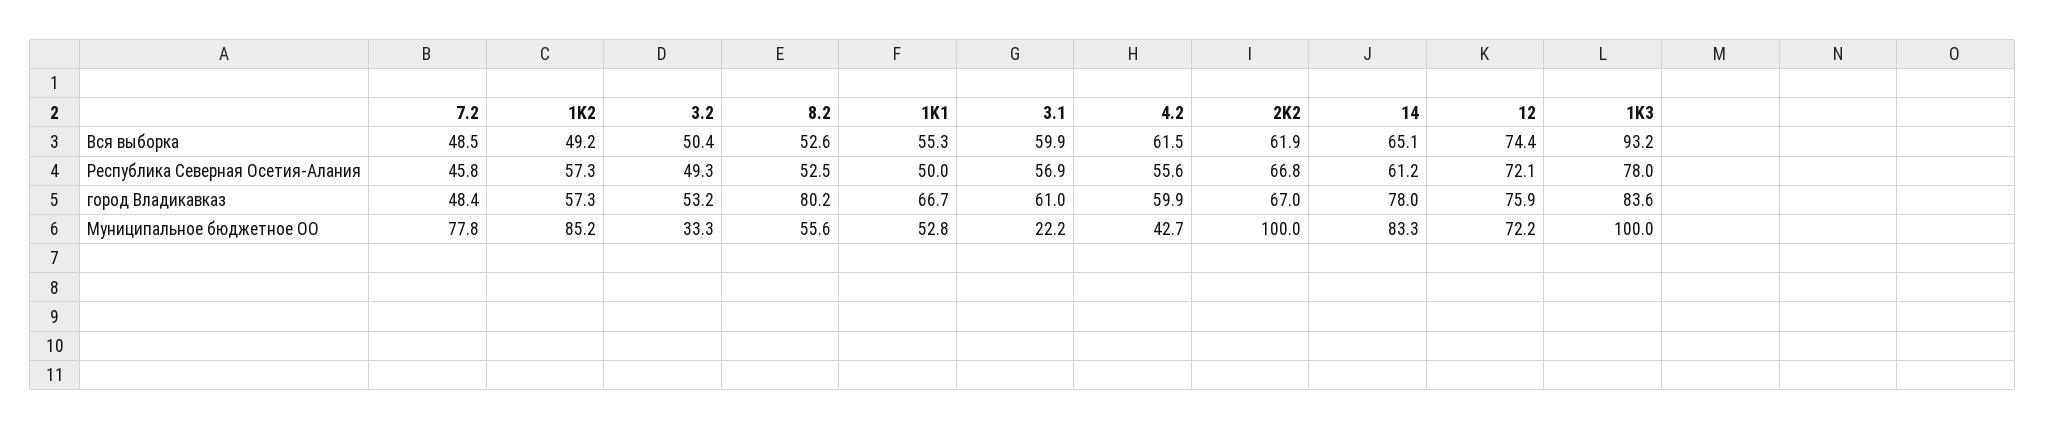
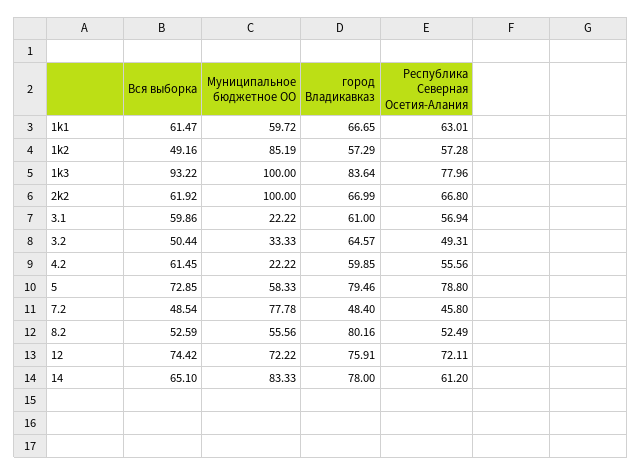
1K1, Вся выборка: 55.3 -> 61.47
1K1, Республика Северная Осетия-Алания: 50 -> 63.01
3.2, город Владикавказ: 53.2 -> 64.57
1K1, Муниципальное бюджетное ОО: 52.8 -> 59.72
4.2, Муниципальное бюджетное ОО: 42.7 -> 22.22
5, Вся выборка: none -> 72.85
5, Муниципальное бюджетное ОО: none -> 58.33
5, город Владикавказ: none -> 79.46
5, Республика Северная Осетия-Алания: none -> 78.8

